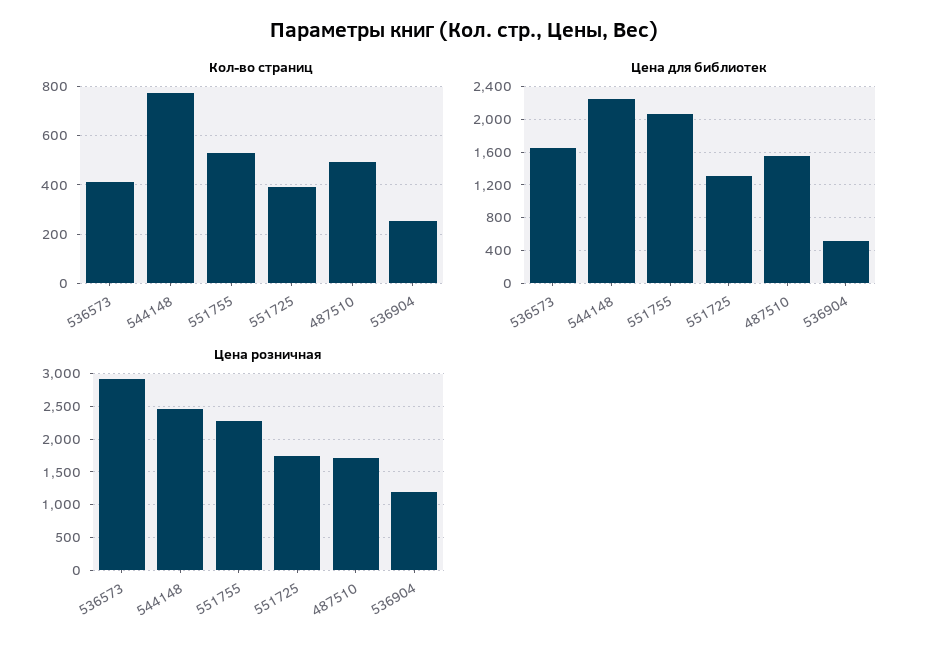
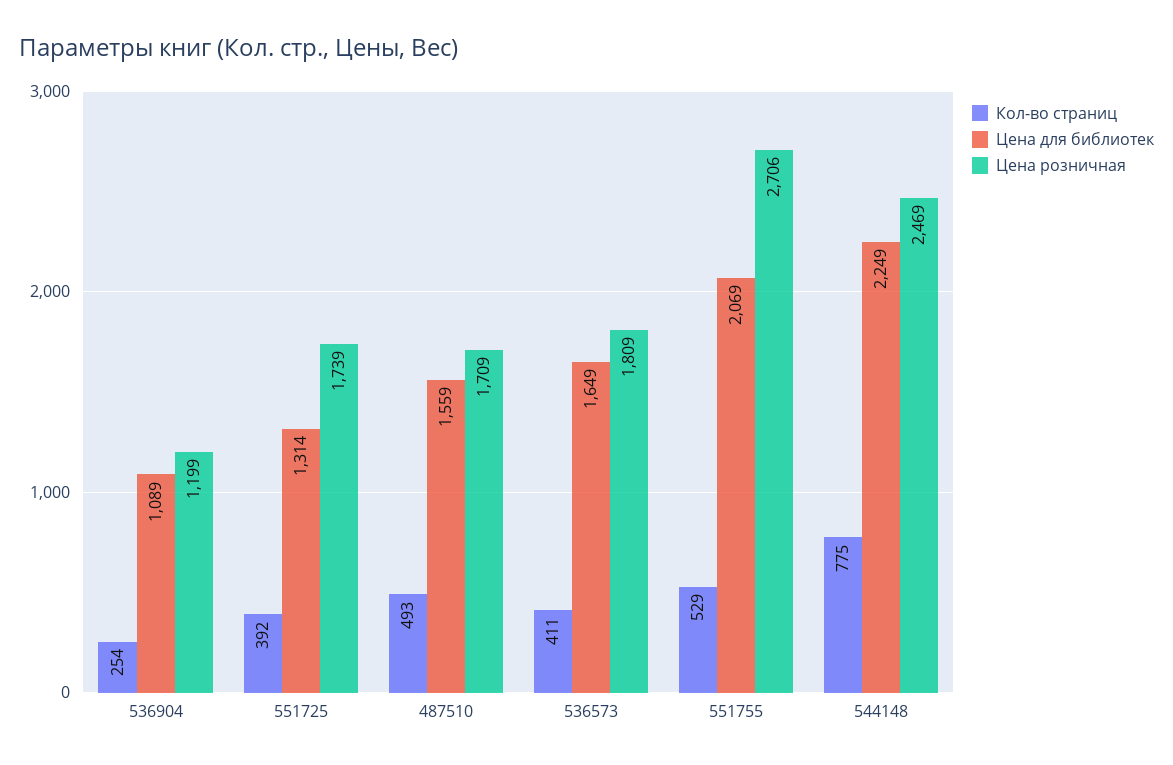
Цена для библиотек, 536904: 500 -> 1089
Цена розничная, 536573: 2900 -> 1809
Цена розничная, 551755: 2300 -> 2706

